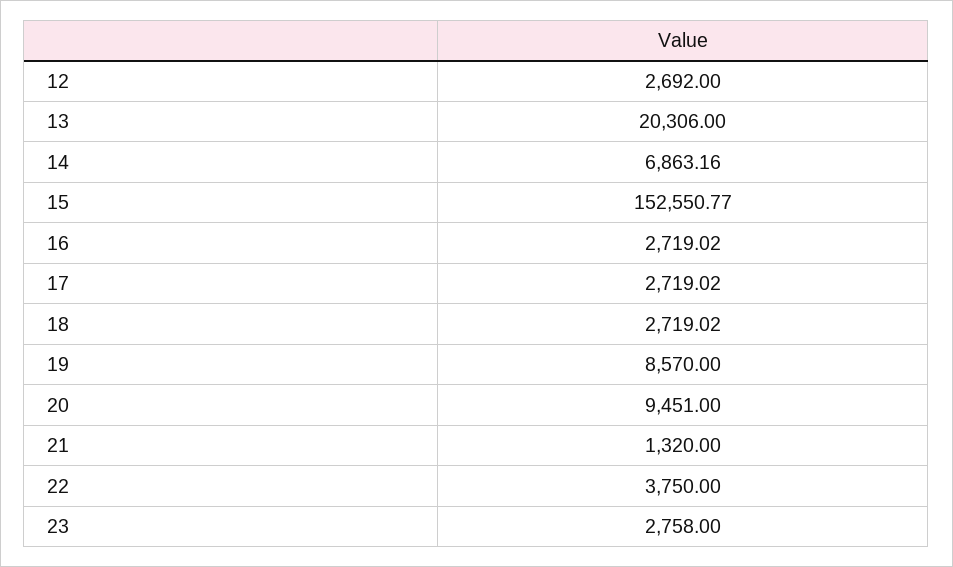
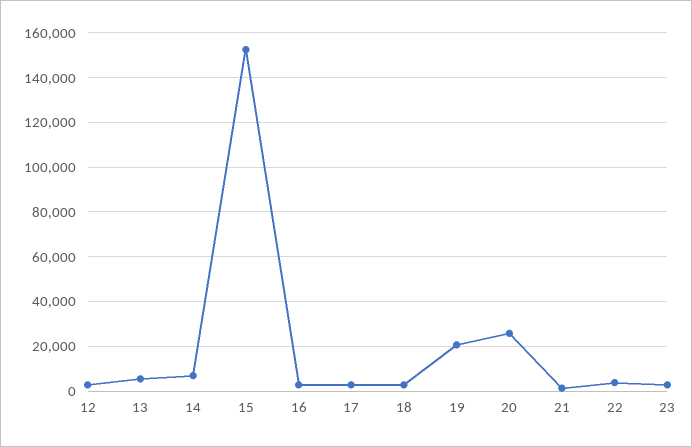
13: 20306 -> 5000
19: 8570 -> 20000
20: 9451 -> 25000

